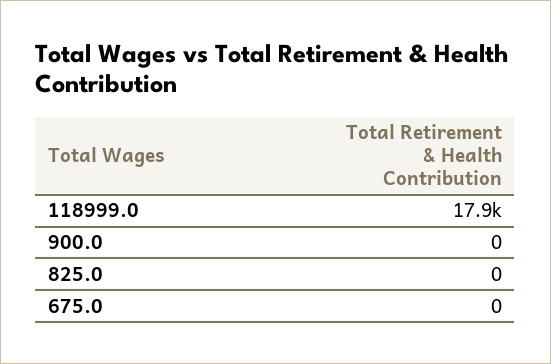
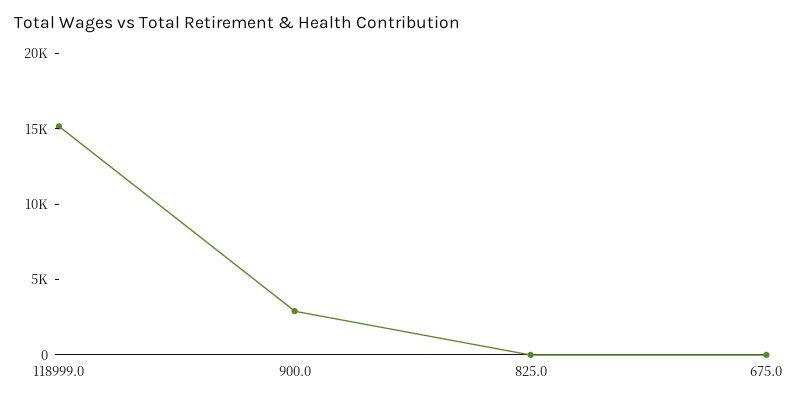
118999.0: 17900 -> 15000
900.0: 0 -> 3000

